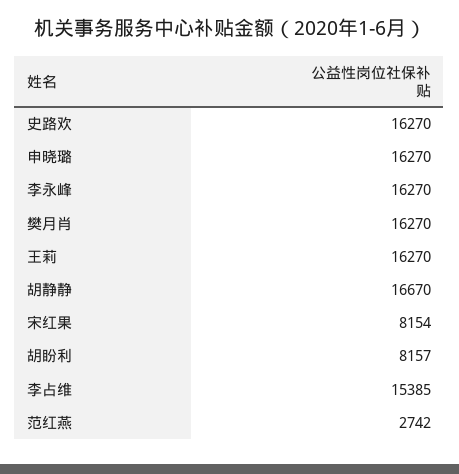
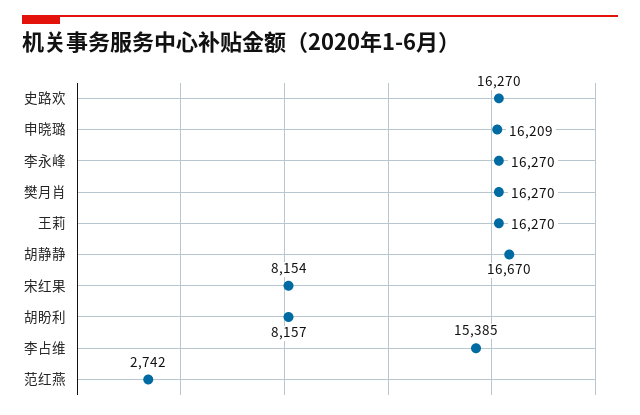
申晓璐: 16270 -> 16209

